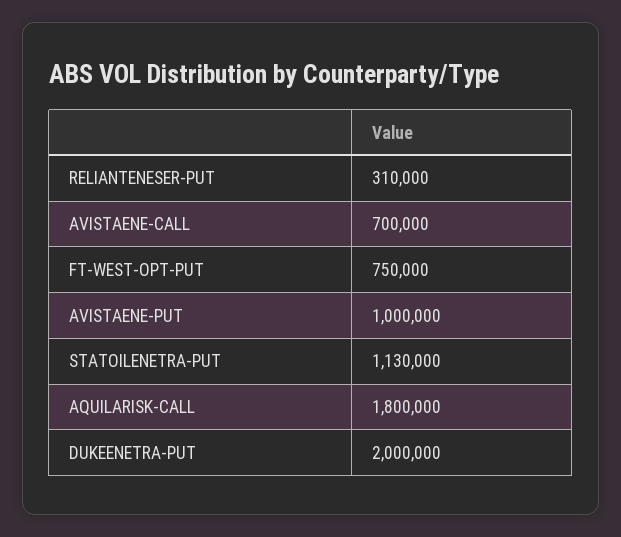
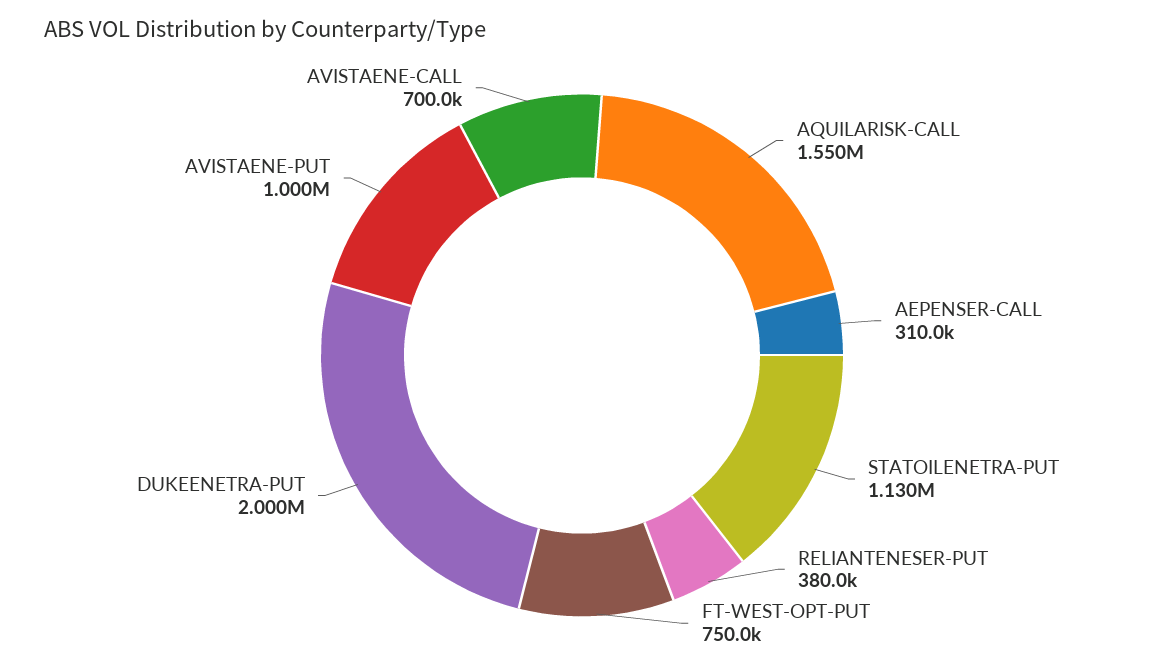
RELIANTENESER-PUT: 310000 -> 380000
AQUILARISK-CALL: 1800000 -> 1550000
AEPENSER-CALL: none -> 310000

